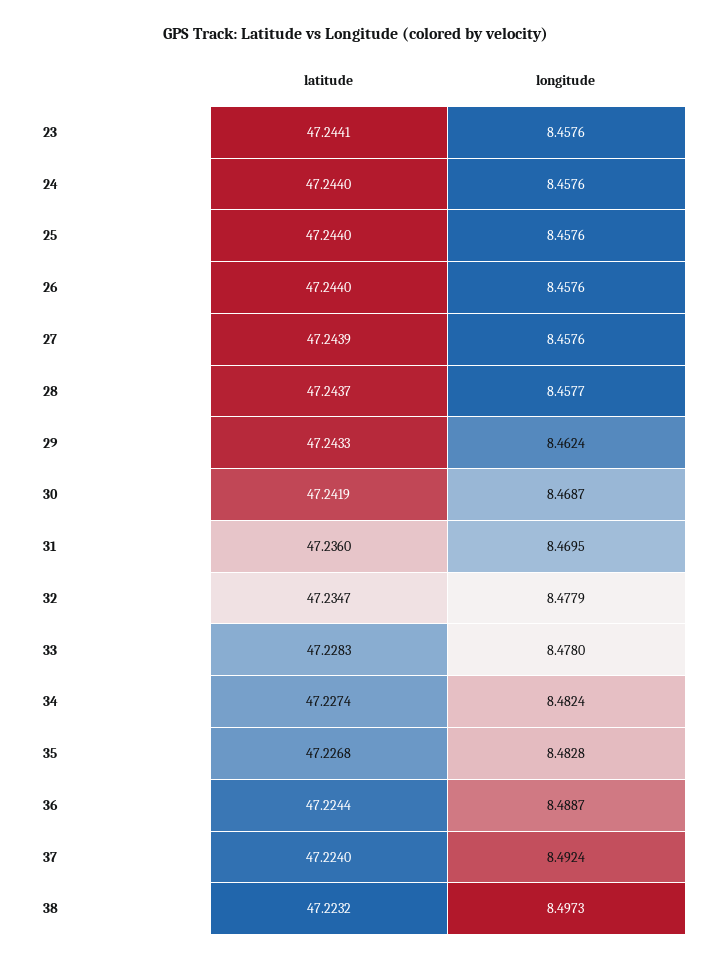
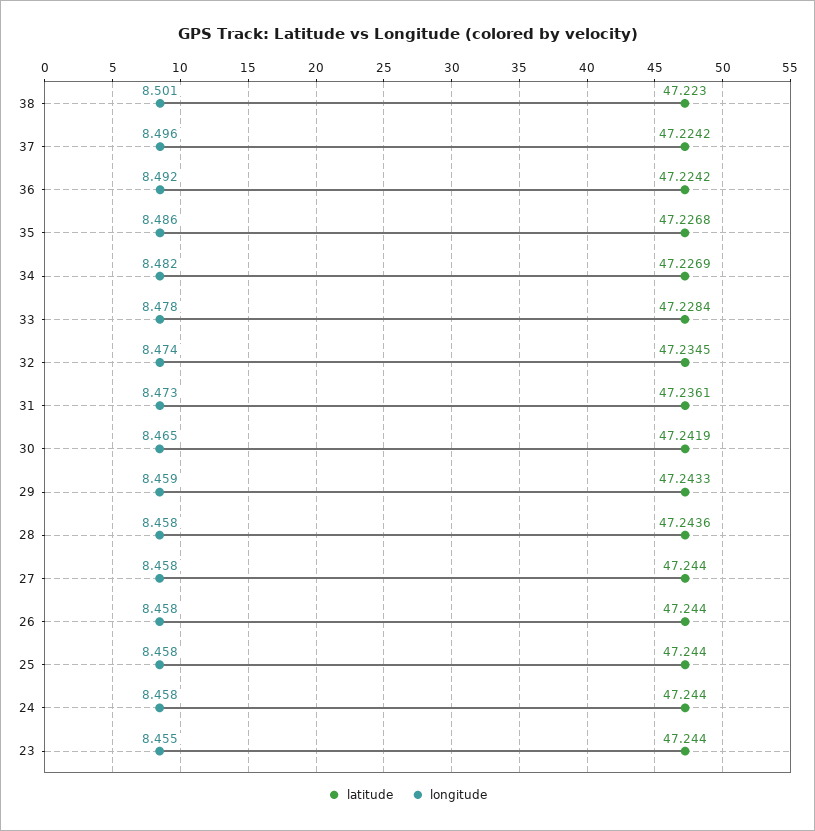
latitude, 23: 47.2441 -> 47.244
longitude, 23: 8.4576 -> 8.455
latitude, 27: 47.2439 -> 47.244
latitude, 28: 47.2437 -> 47.2436
longitude, 29: 8.4624 -> 8.459
longitude, 30: 8.4687 -> 8.465
latitude, 31: 47.236 -> 47.2361
longitude, 31: 8.4695 -> 8.473
latitude, 32: 47.2347 -> 47.2345
longitude, 32: 8.4779 -> 8.474
latitude, 33: 47.2283 -> 47.2284
latitude, 34: 47.2274 -> 47.2269
longitude, 35: 8.4828 -> 8.486
latitude, 36: 47.2244 -> 47.2242
longitude, 36: 8.4887 -> 8.492
latitude, 37: 47.224 -> 47.2242
longitude, 37: 8.4924 -> 8.496
latitude, 38: 47.2232 -> 47.223
longitude, 38: 8.4973 -> 8.501

